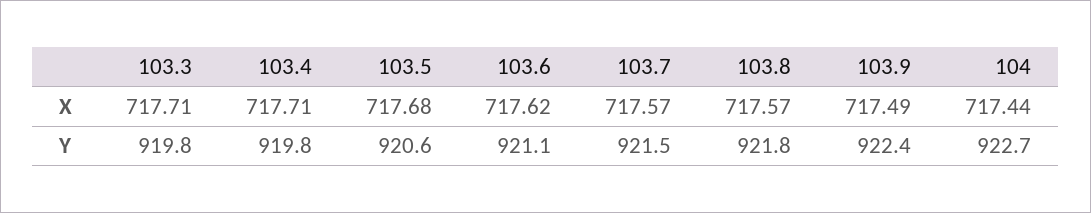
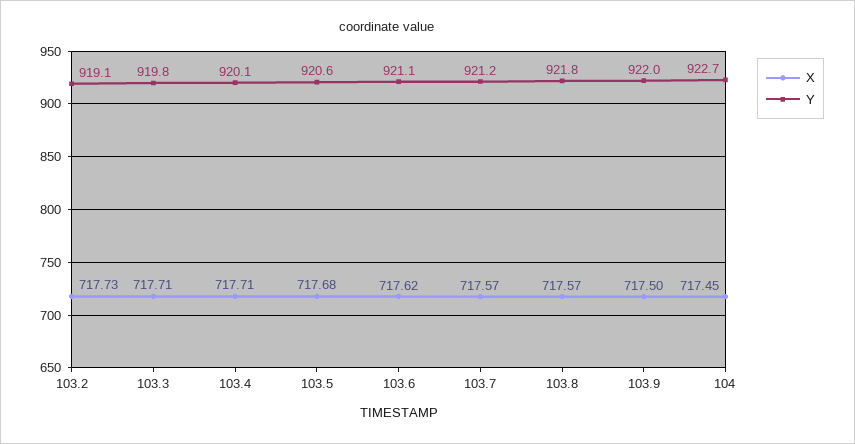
X, 103.9: 717.49 -> 717.5
X, 104: 717.44 -> 717.45
Y, 103.4: 919.8 -> 920.1
Y, 103.7: 921.5 -> 921.2
Y, 103.9: 922.4 -> 922
X, 103.2: none -> 717.73
Y, 103.2: none -> 919.1

